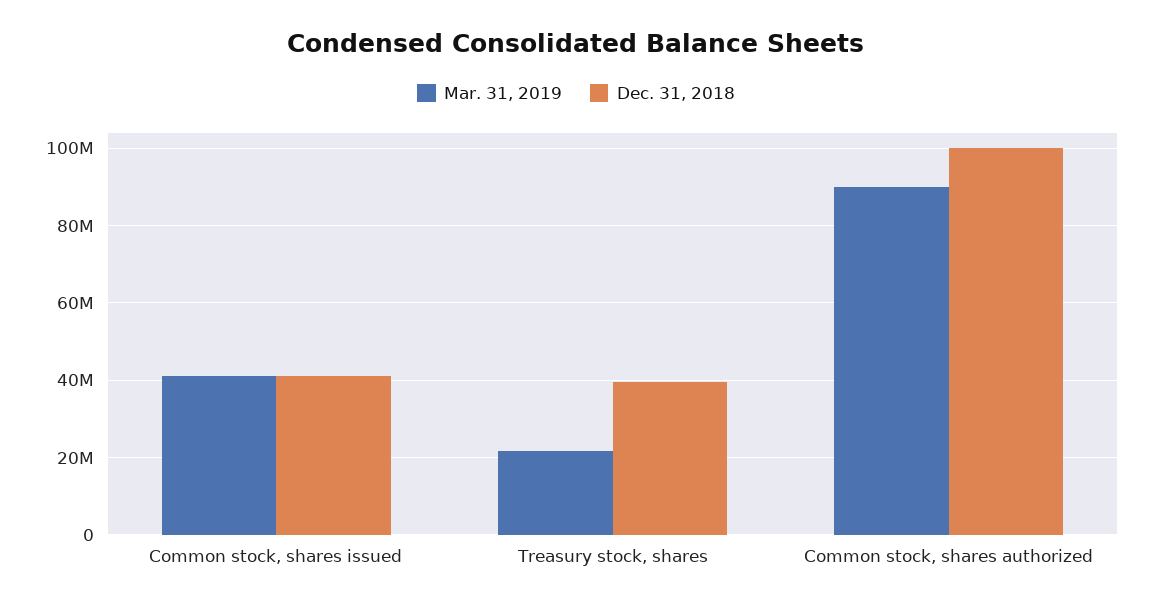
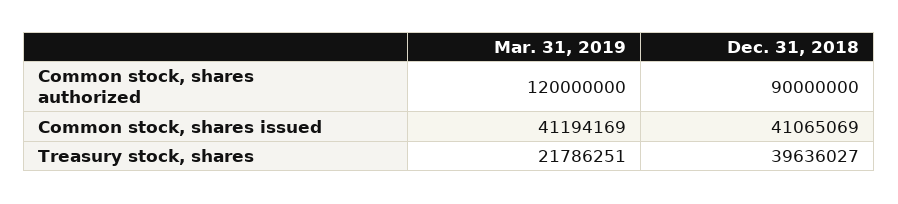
Mar. 31, 2019, Common stock, shares authorized: 90000000 -> 120000000
Dec. 31, 2018, Common stock, shares authorized: 100000000 -> 90000000

